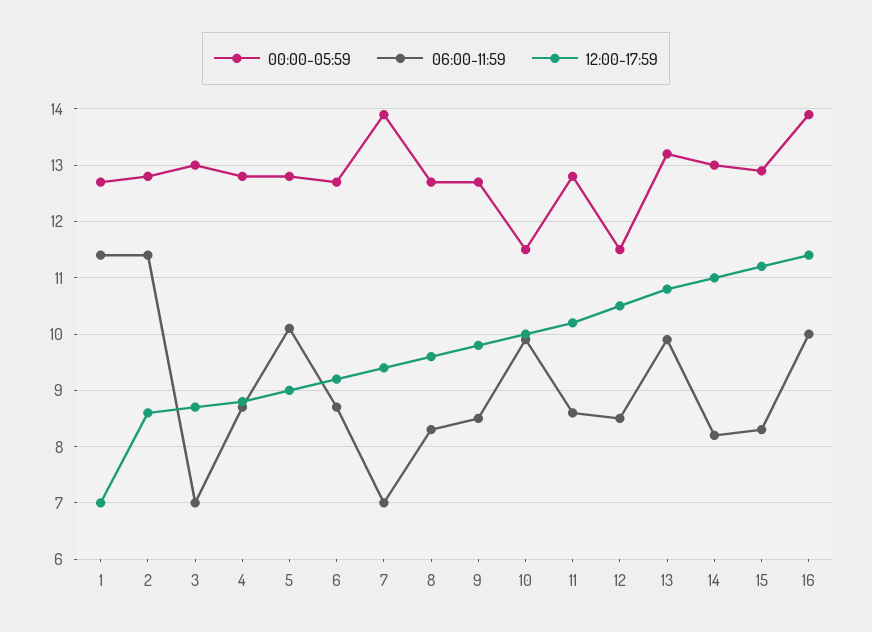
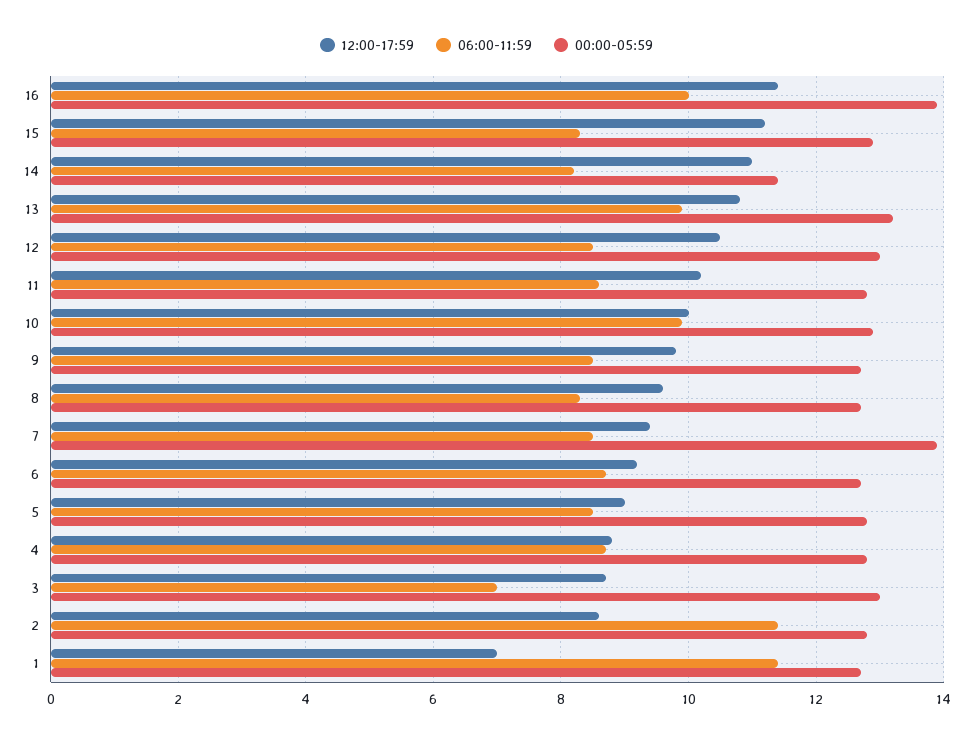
06:00-11:59, 5: 10 -> 8.5
06:00-11:59, 7: 7 -> 8.5
00:00-05:59, 10: 11.5 -> 13
00:00-05:59, 12: 11.5 -> 13
00:00-05:59, 14: 13 -> 11.5

